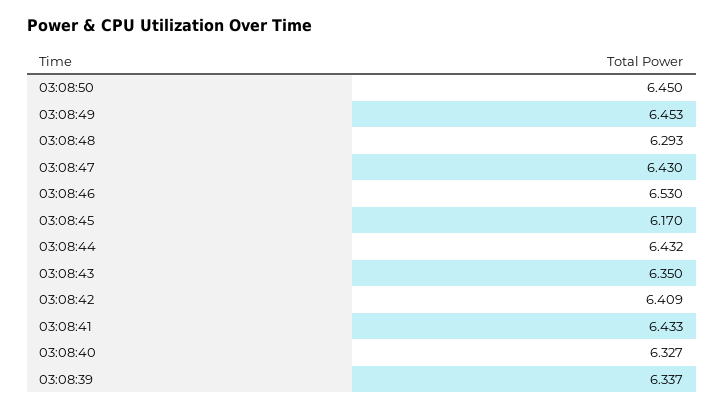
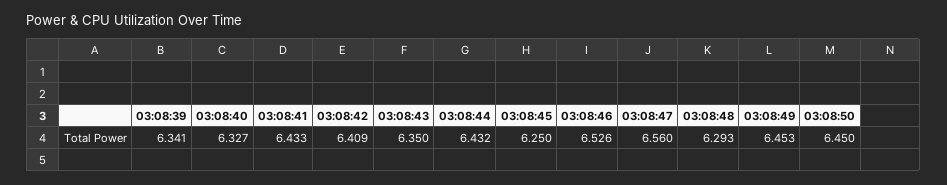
03:08:47: 6.43 -> 6.56
03:08:46: 6.53 -> 6.526
03:08:45: 6.17 -> 6.25
03:08:39: 6.337 -> 6.341

